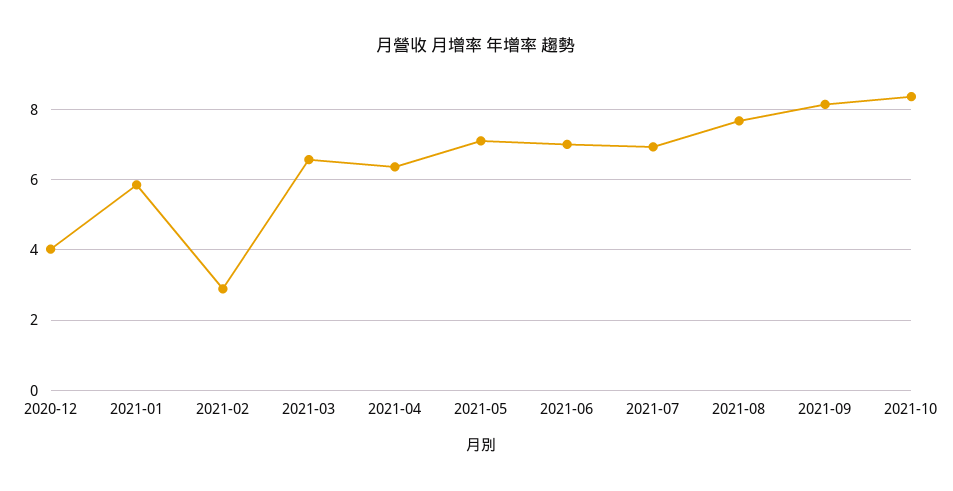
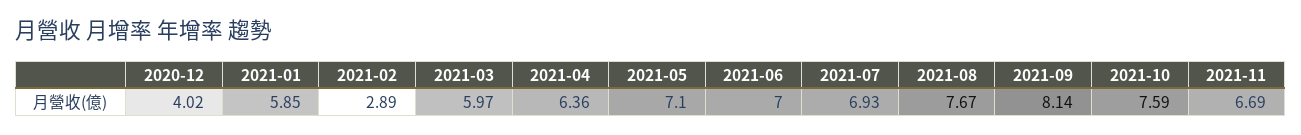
2021-03: 6.6 -> 5.97
2021-10: 8.4 -> 7.59
2021-11: none -> 6.69

